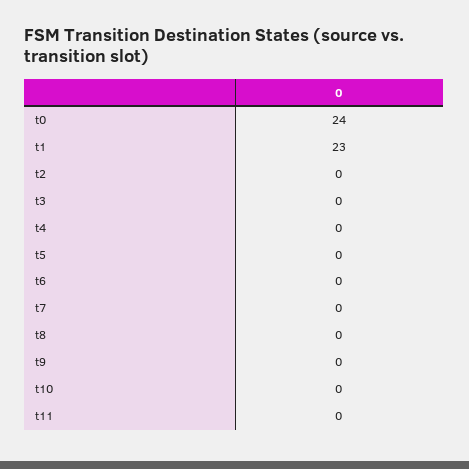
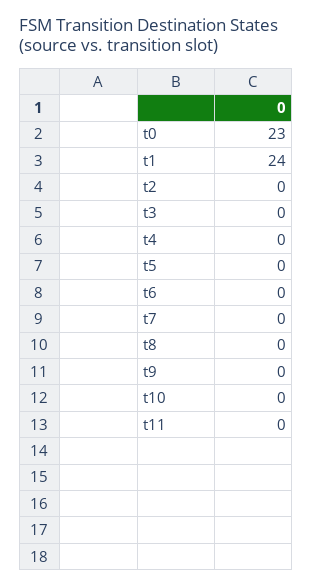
t0: 24 -> 23
t1: 23 -> 24

